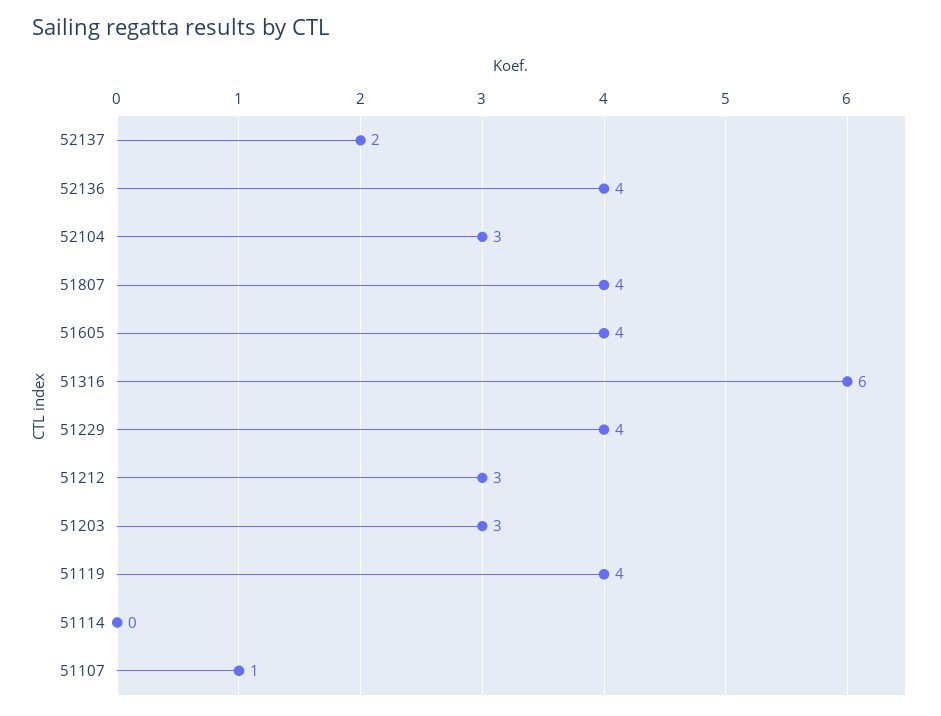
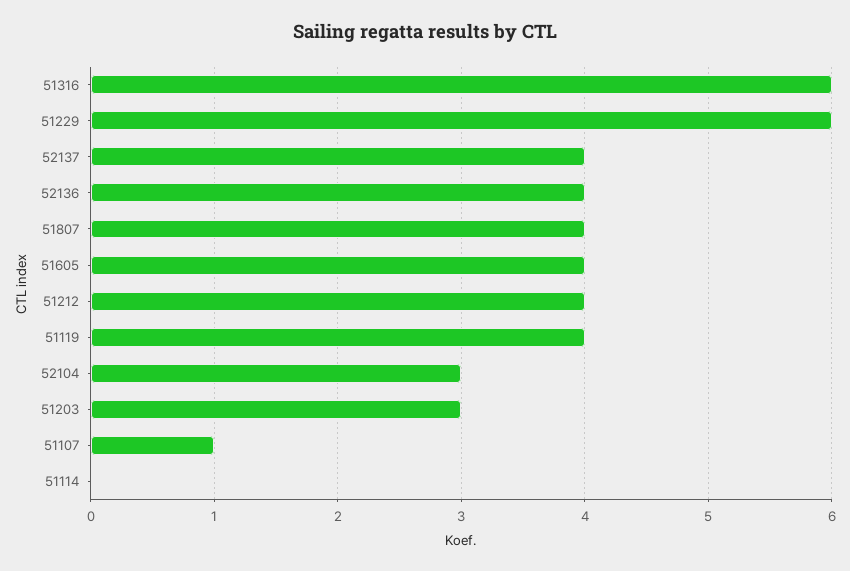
52137: 2 -> 4
51229: 4 -> 6
51212: 3 -> 4

